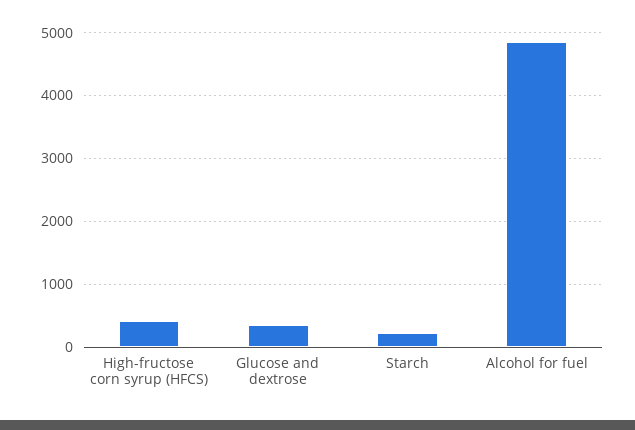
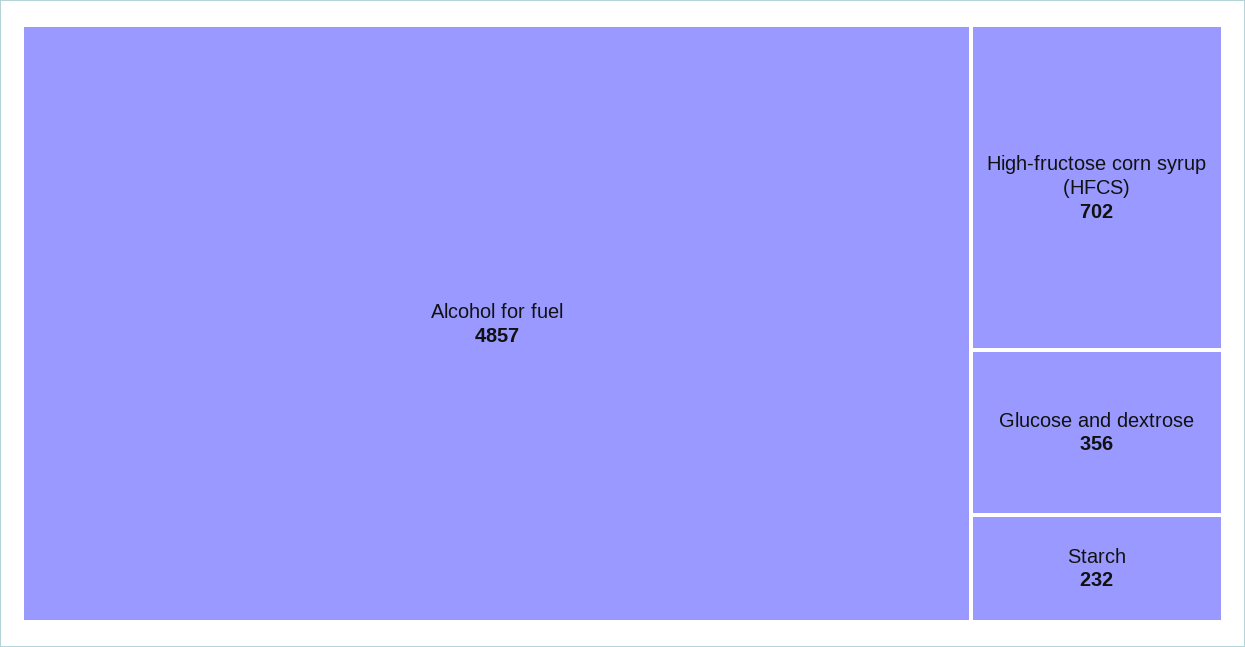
High-fructose corn syrup (HFCS): 400 -> 702

